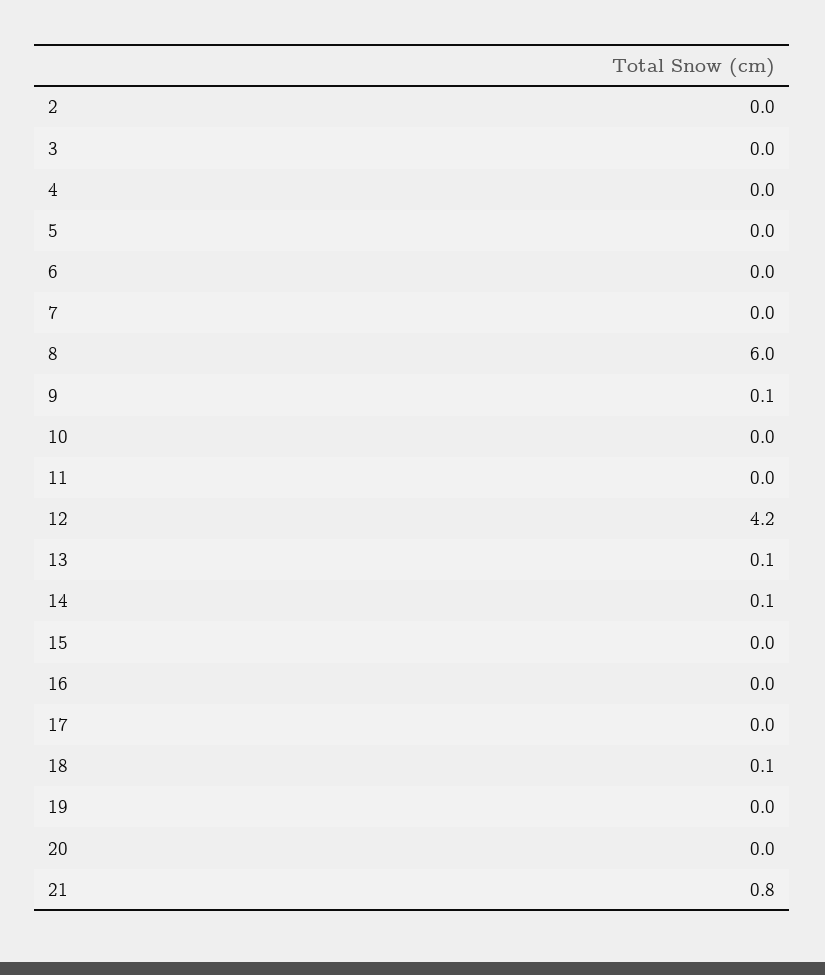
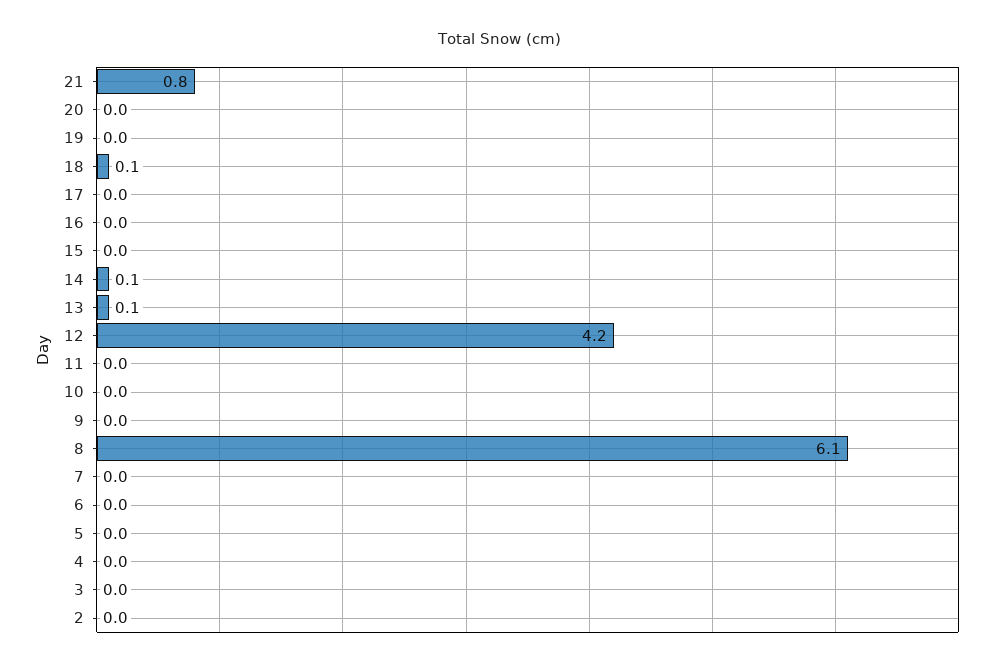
8: 6 -> 6.1
9: 0.1 -> 0

